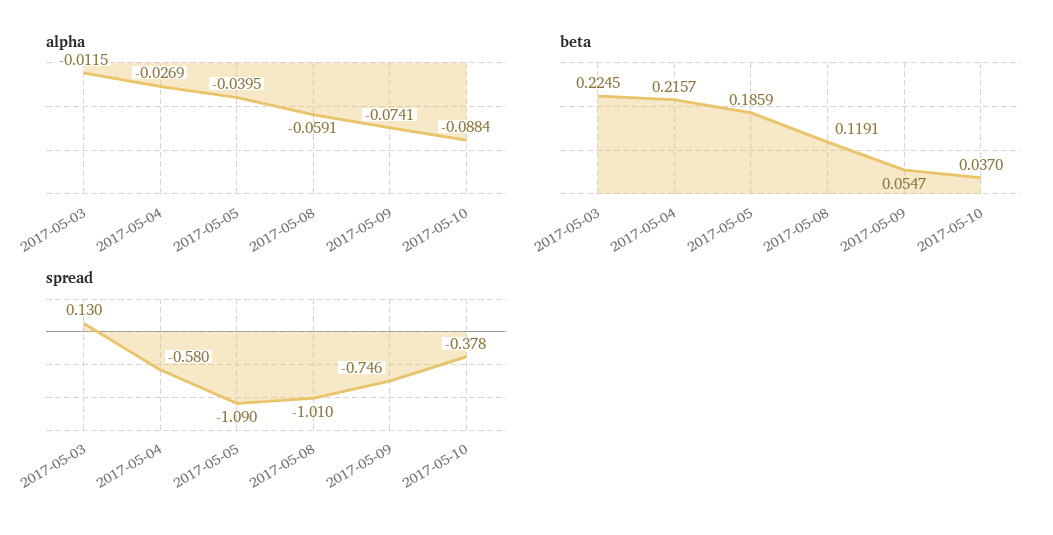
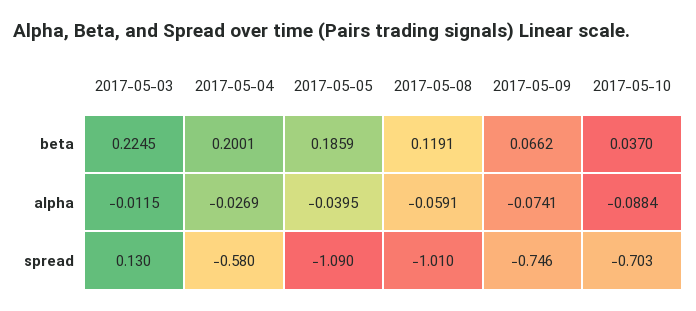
beta, 2017-05-04: 0.2157 -> 0.2001
beta, 2017-05-09: 0.0547 -> 0.0662
spread, 2017-05-10: -0.378 -> -0.703

